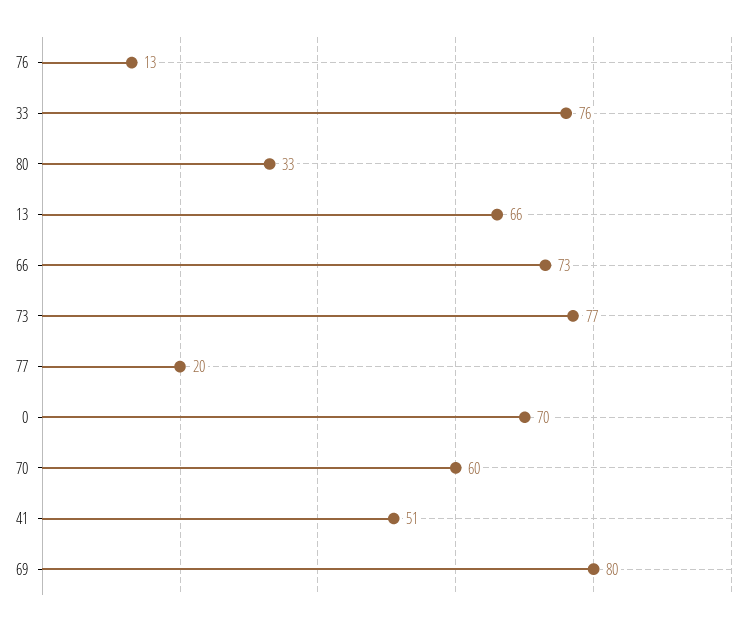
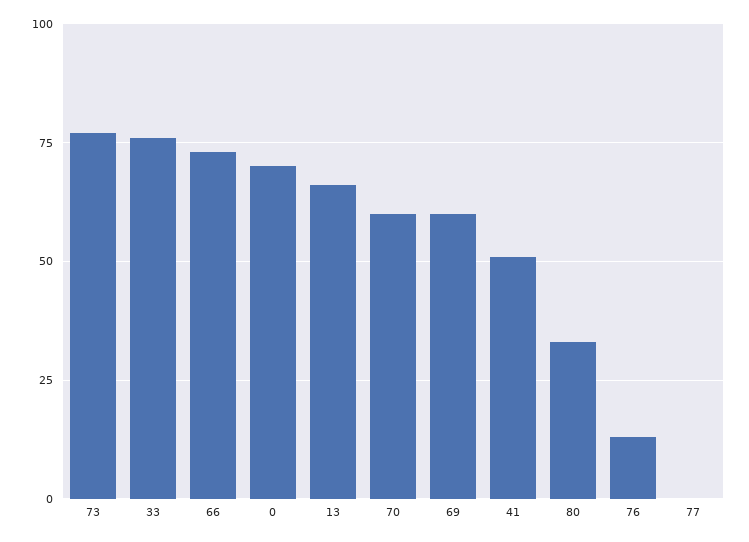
77: 20 -> 0
69: 80 -> 60

